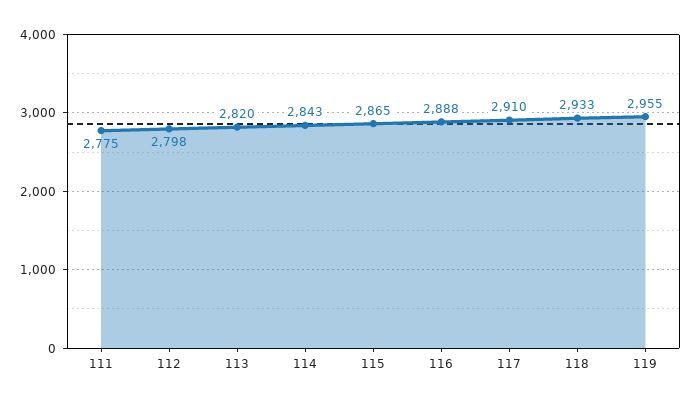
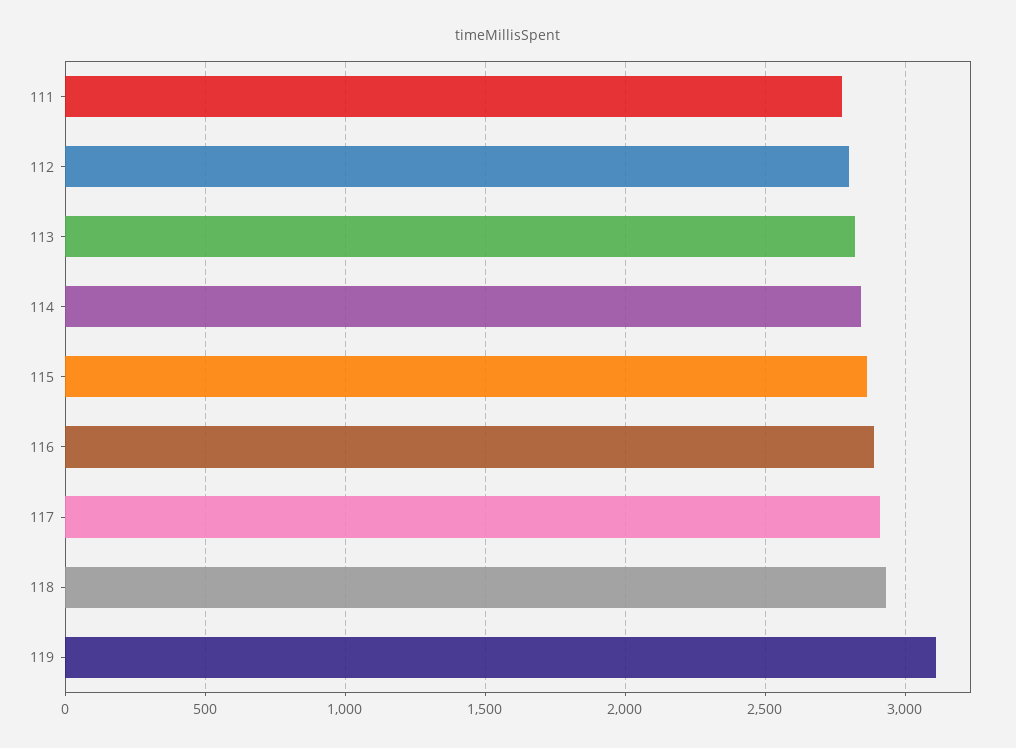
119: 2955 -> 3100

